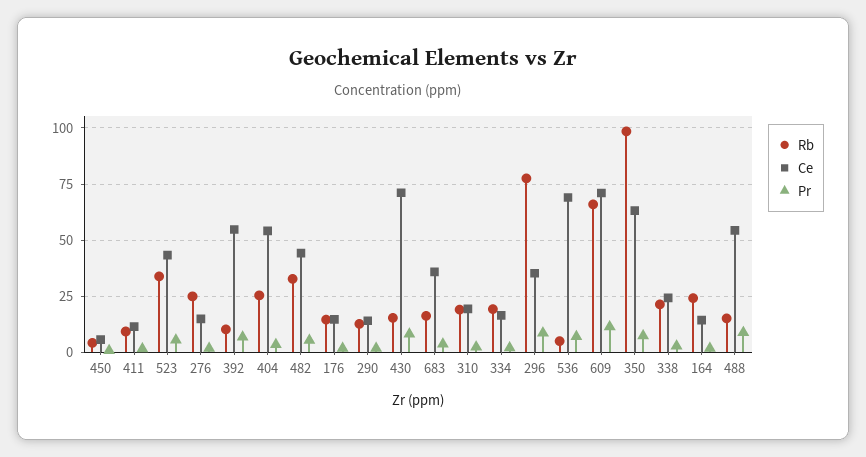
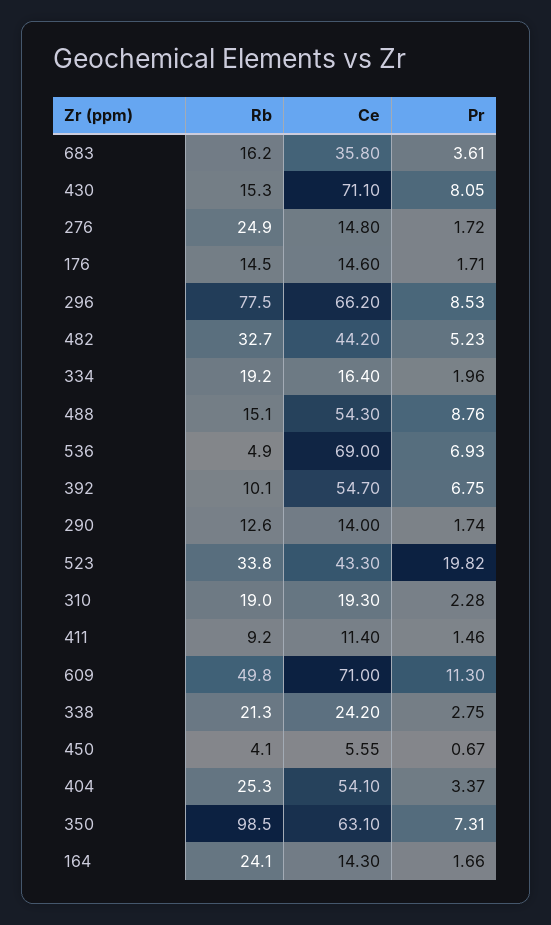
Pr, 523: 5 -> 19.82
Ce, 296: 35 -> 66.2
Rb, 609: 65 -> 49.8

